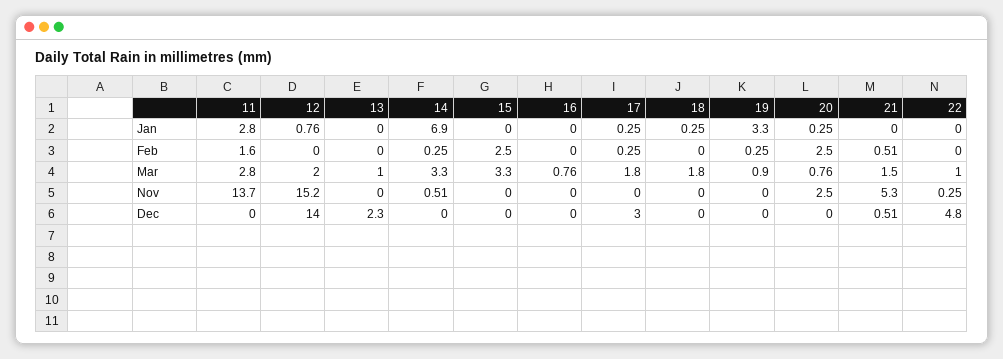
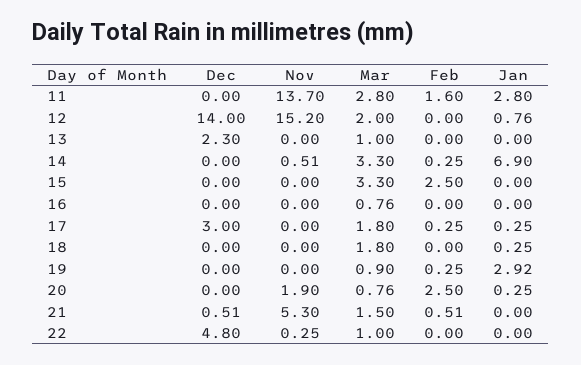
19, Jan: 3.3 -> 2.92
20, Nov: 2.5 -> 1.9

